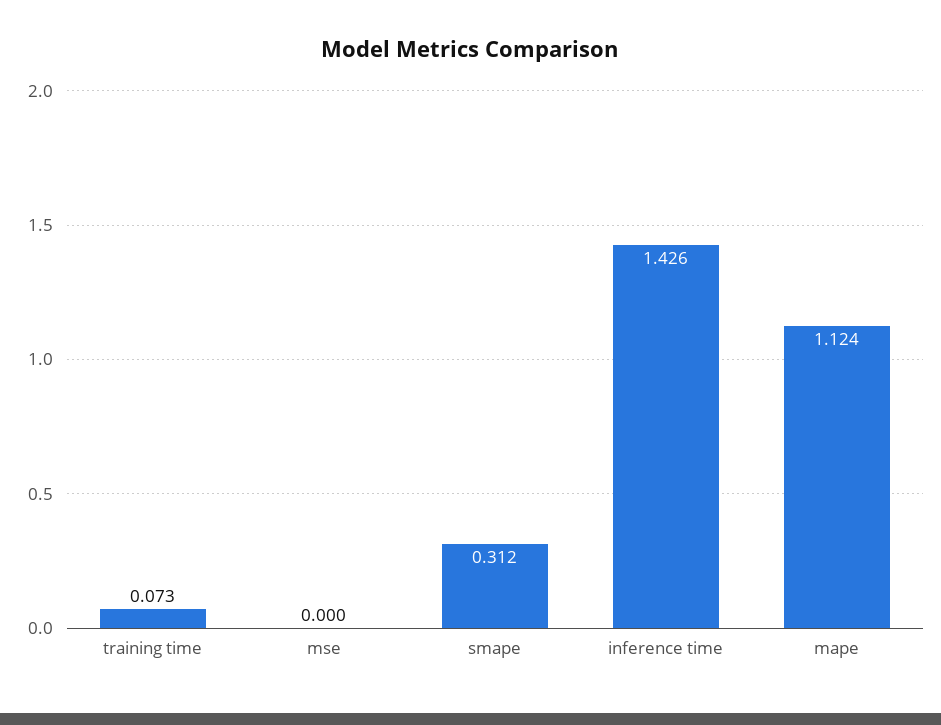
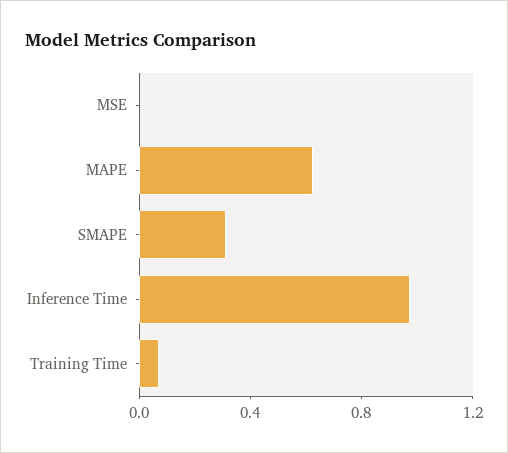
inference time: 1.426 -> 1
mape: 1.124 -> 0.6

